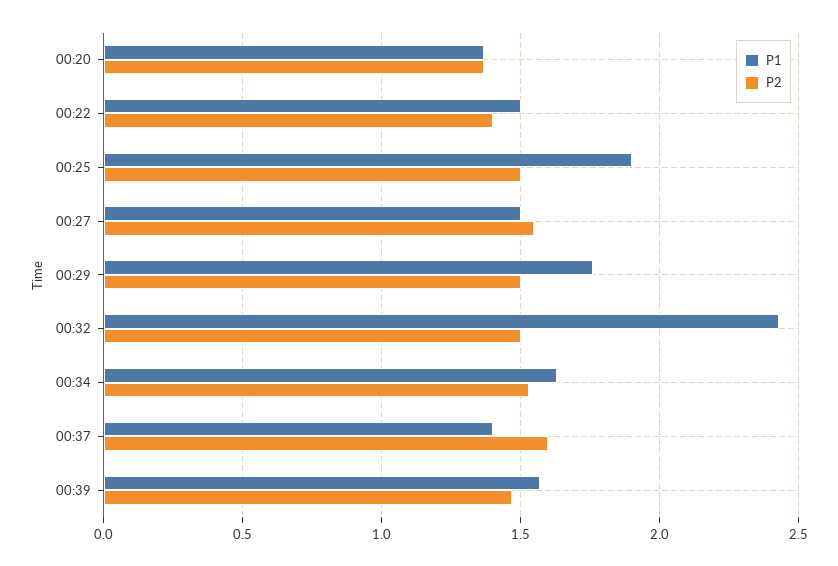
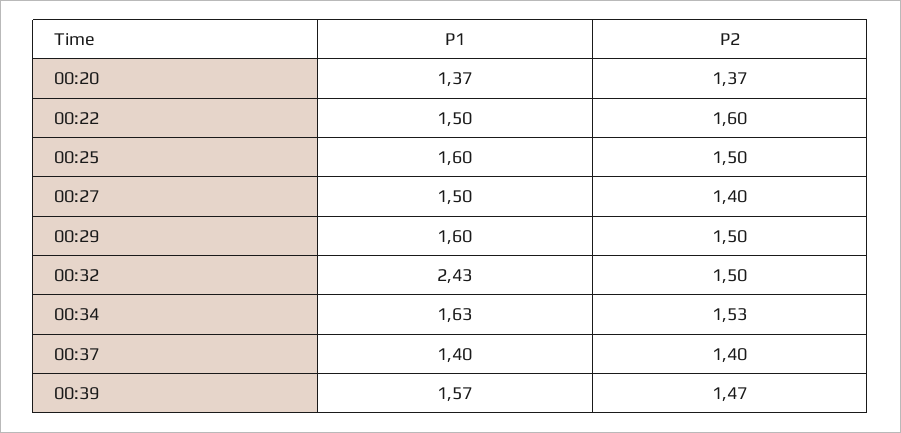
P2, 00:22: 1.4 -> 1.6
P1, 00:25: 1.9 -> 1.6
P2, 00:27: 1.55 -> 1.4
P1, 00:29: 1.75 -> 1.6
P2, 00:37: 1.6 -> 1.4

